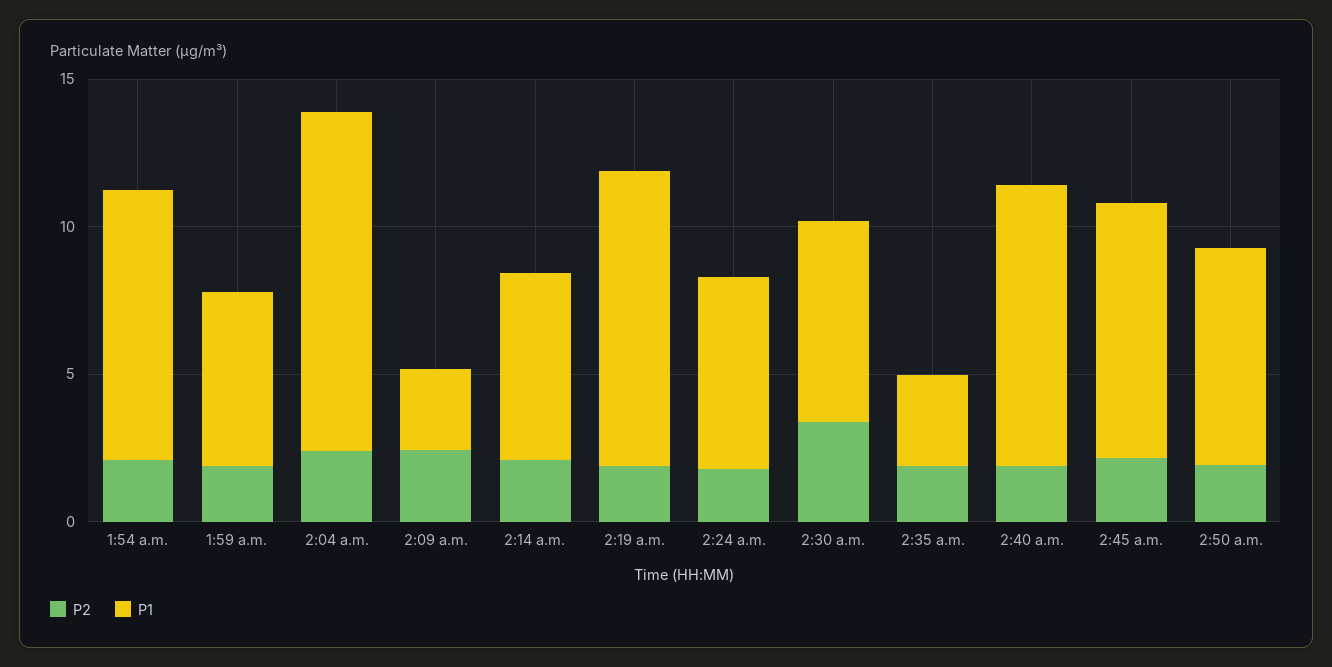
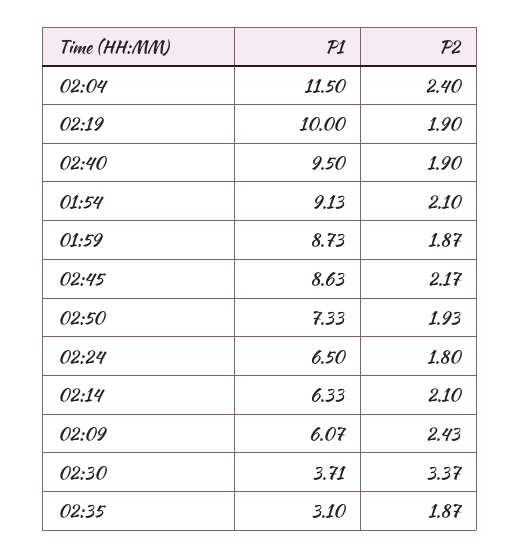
P1, 1:59 a.m.: 6 -> 8.73
P1, 2:09 a.m.: 3 -> 6.07
P1, 2:30 a.m.: 7 -> 3.71

